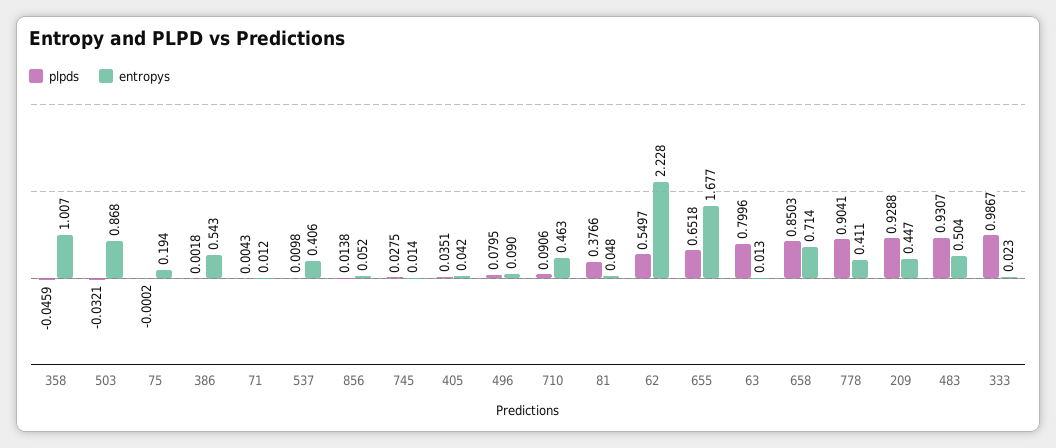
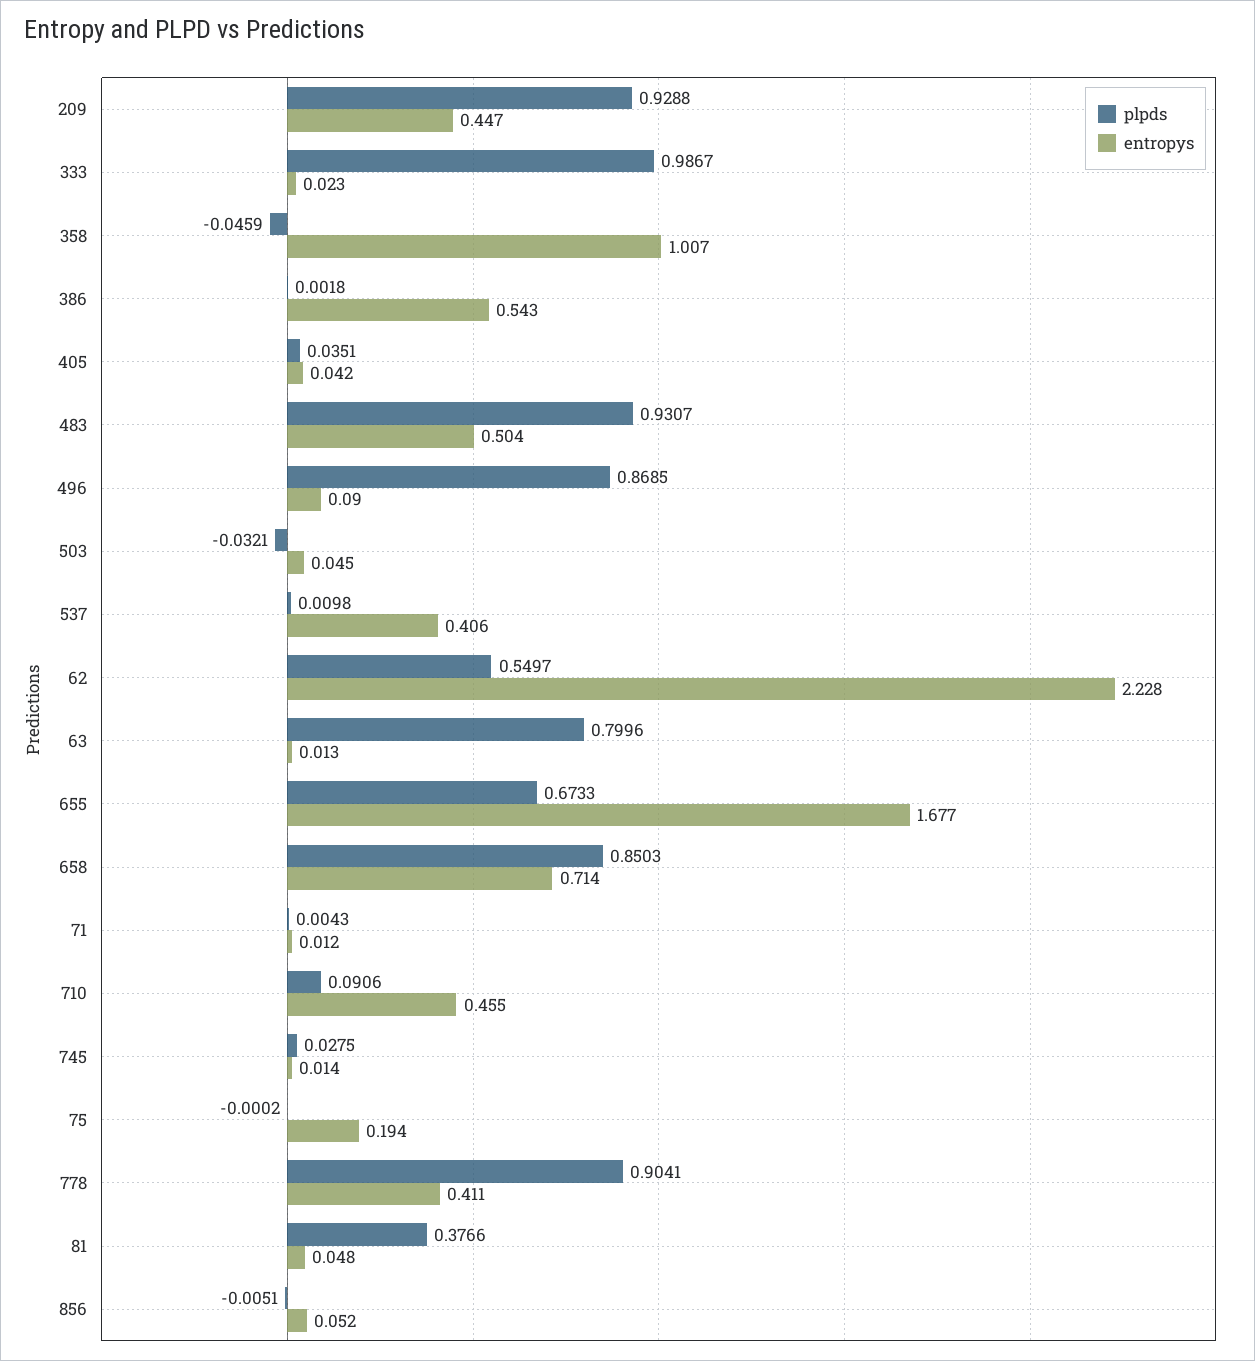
entropys, 503: 0.868 -> 0.045
plpds, 856: 0.0138 -> -0.0051
plpds, 496: 0.0795 -> 0.8685
entropys, 710: 0.463 -> 0.455
plpds, 655: 0.6518 -> 0.6733

